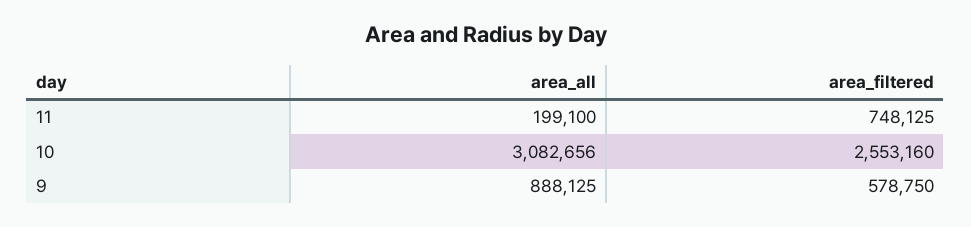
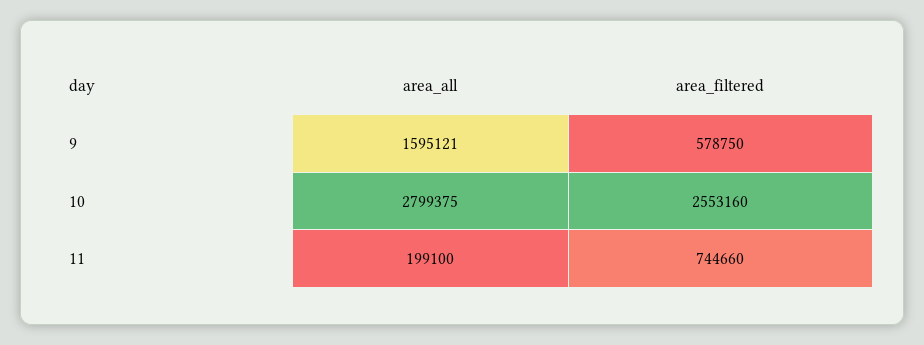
area_filtered, 11: 748125 -> 744660
area_all, 10: 3082656 -> 2799375
area_all, 9: 888125 -> 1595121

